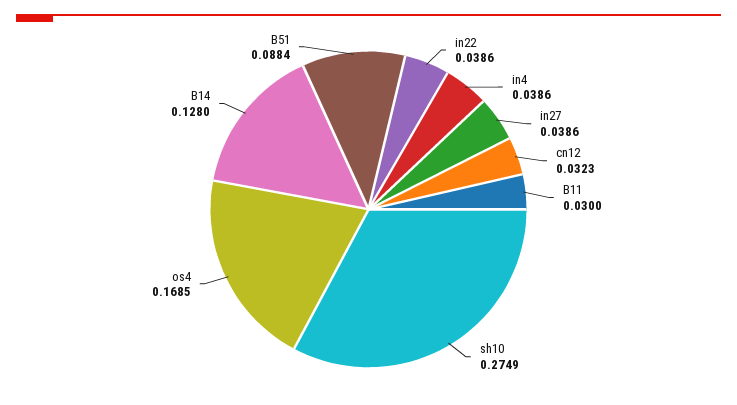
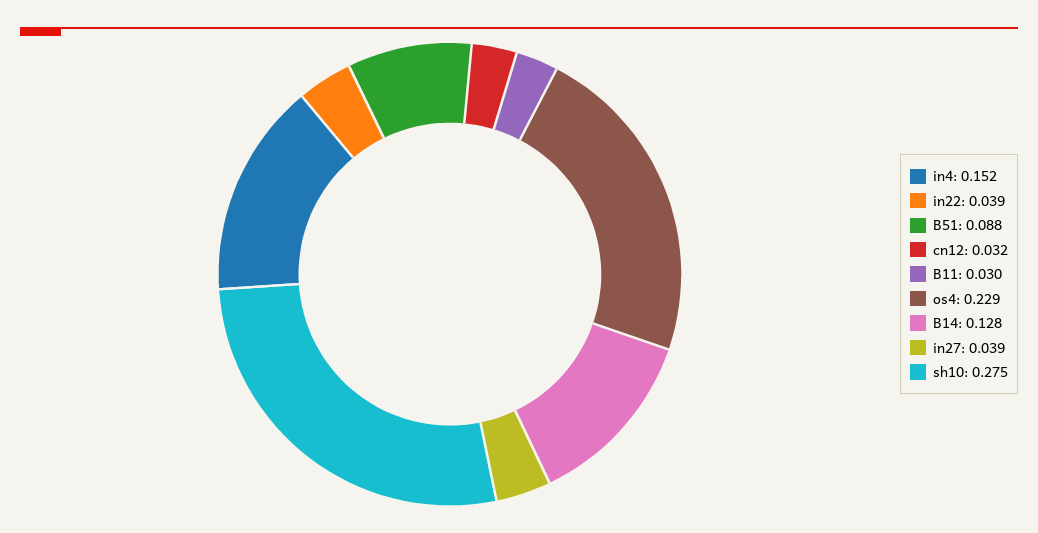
in4: 0.0386 -> 0.152
os4: 0.1685 -> 0.229

